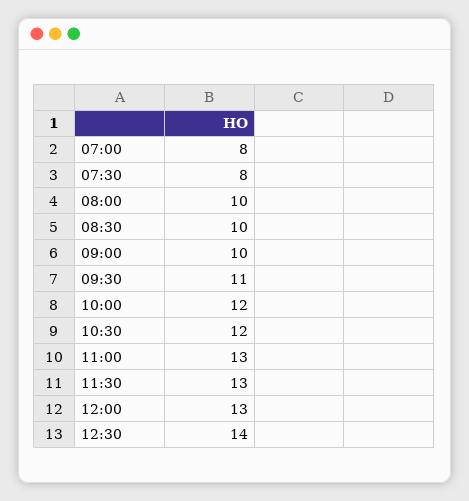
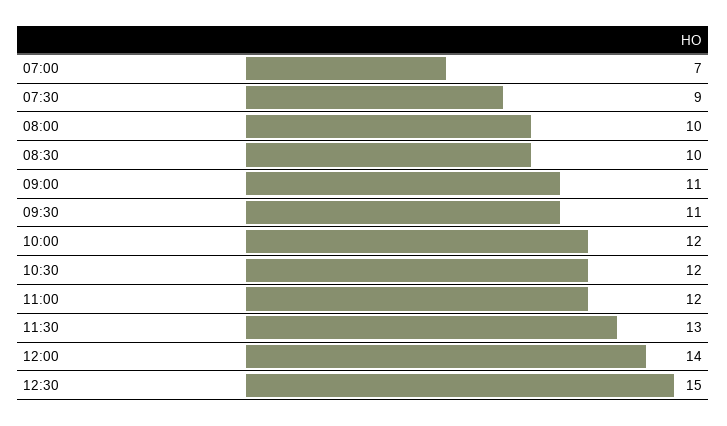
07:00: 8 -> 7
07:30: 8 -> 9
09:00: 10 -> 11
11:00: 13 -> 12
12:00: 13 -> 14
12:30: 14 -> 15

